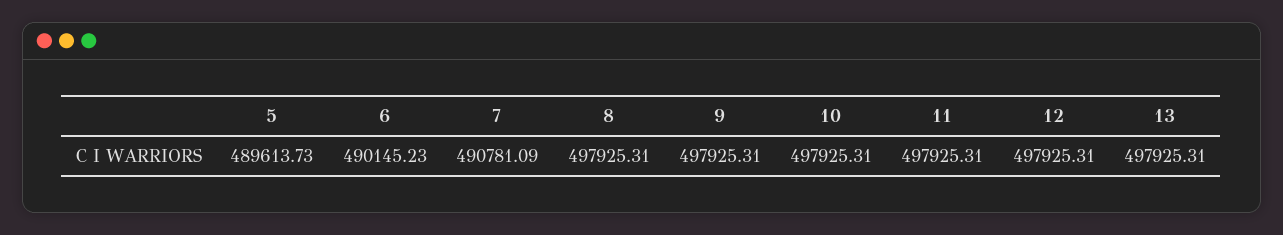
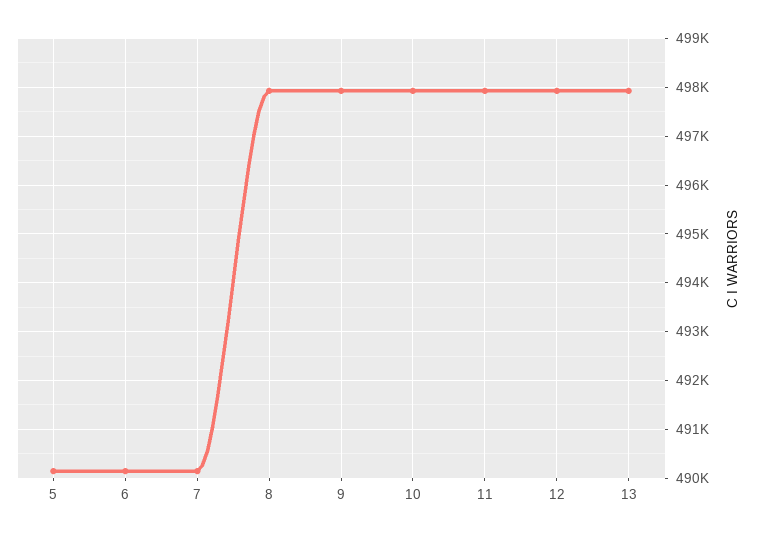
5: 489613.73 -> 490200
7: 490781.09 -> 490200

